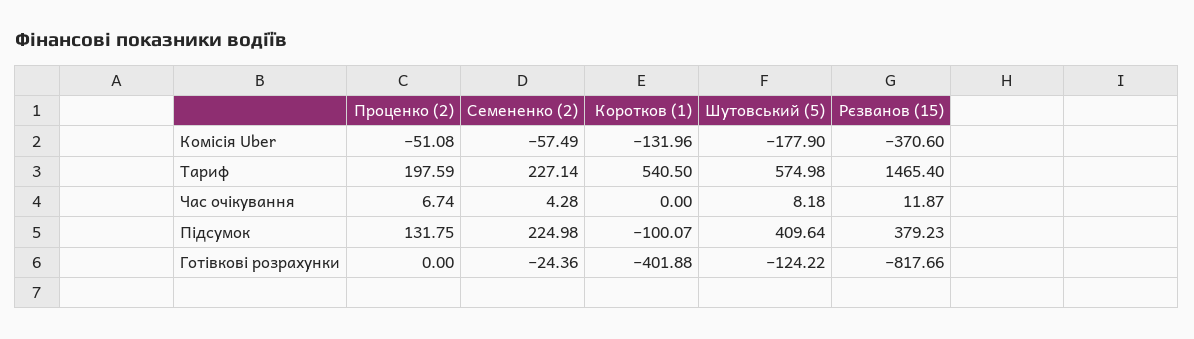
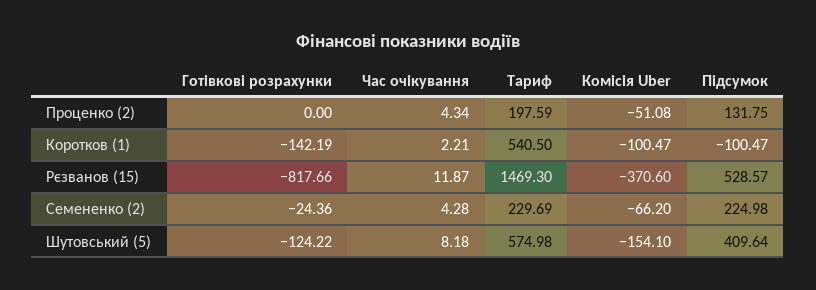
Семененко (2), Комісія Uber: -57.49 -> -66.2
Коротков (1), Комісія Uber: -131.96 -> -100.47
Шутовський (5), Комісія Uber: -177.9 -> -154.1
Семененко (2), Тариф: 227.14 -> 229.69
Рєзванов (15), Тариф: 1465.4 -> 1469.3
Проценко (2), Час очікування: 6.74 -> 4.34
Коротков (1), Час очікування: 0 -> 2.21
Коротков (1), Підсумок: -100.07 -> -100.47
Рєзванов (15), Підсумок: 379.23 -> 528.57
Коротков (1), Готівкові розрахунки: -401.88 -> -142.19

